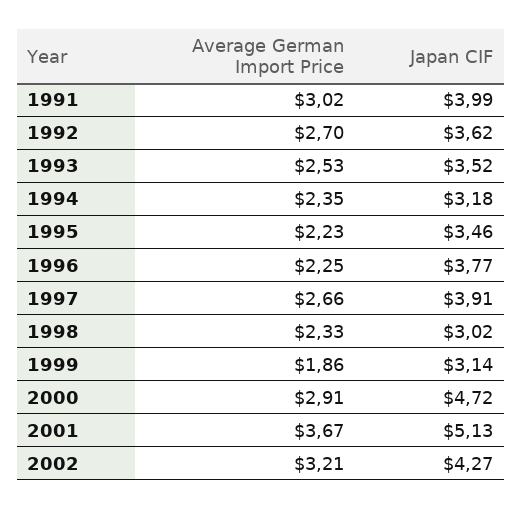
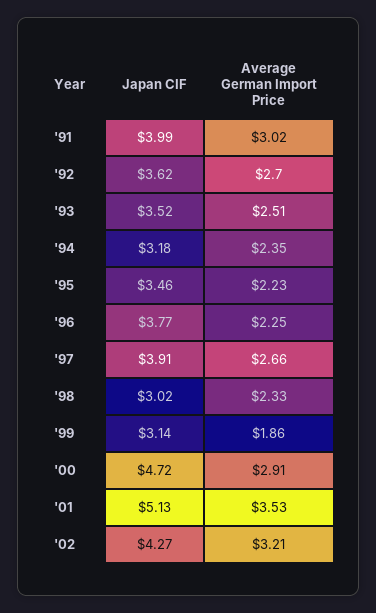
Average German Import Price, 1993: 2.53 -> 2.51
Average German Import Price, 2001: 3.67 -> 3.53

